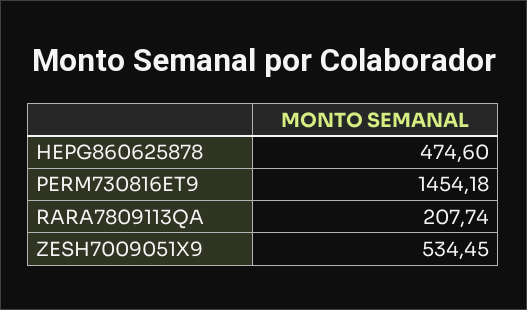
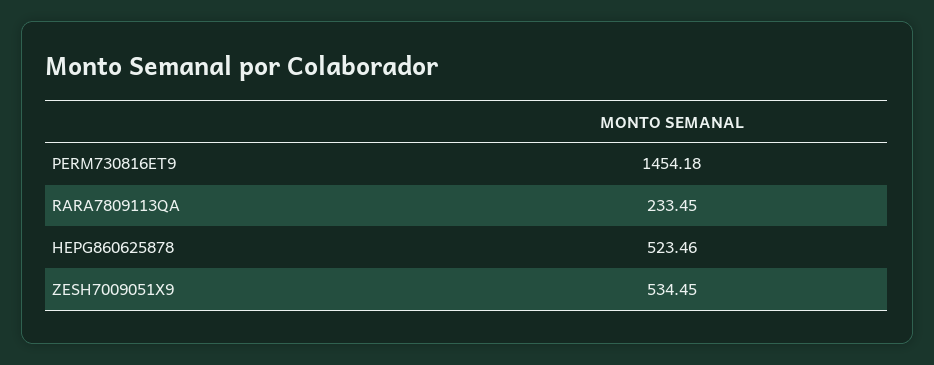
HEPG860625878: 474.6 -> 523.46
RARA7809113QA: 207.74 -> 233.45

